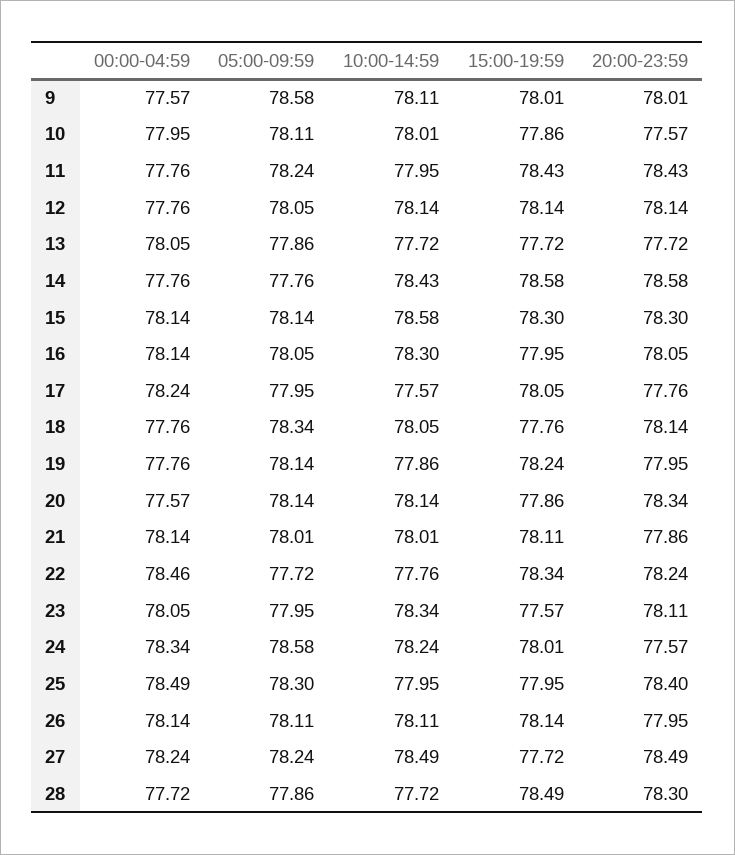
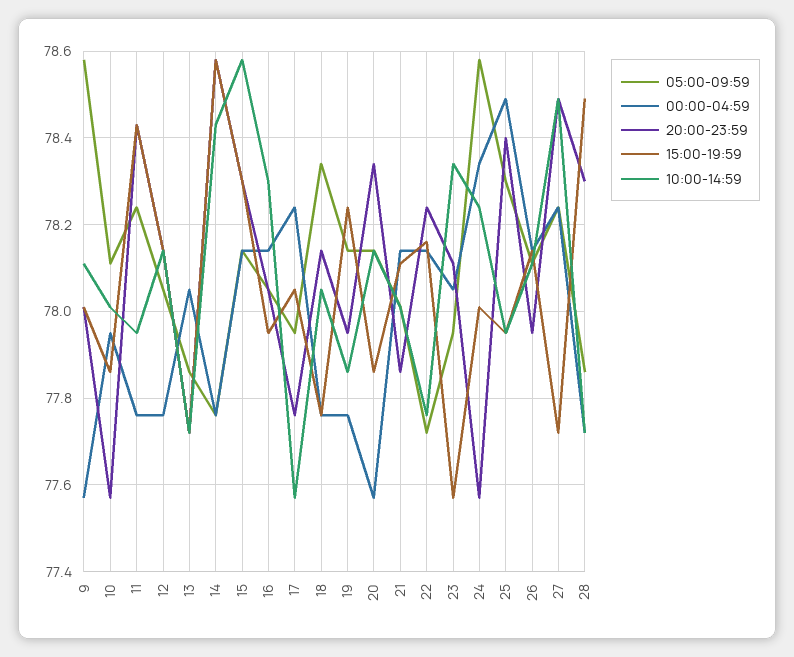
00:00-04:59, 22: 78.46 -> 78.15
15:00-19:59, 22: 78.34 -> 78.15

